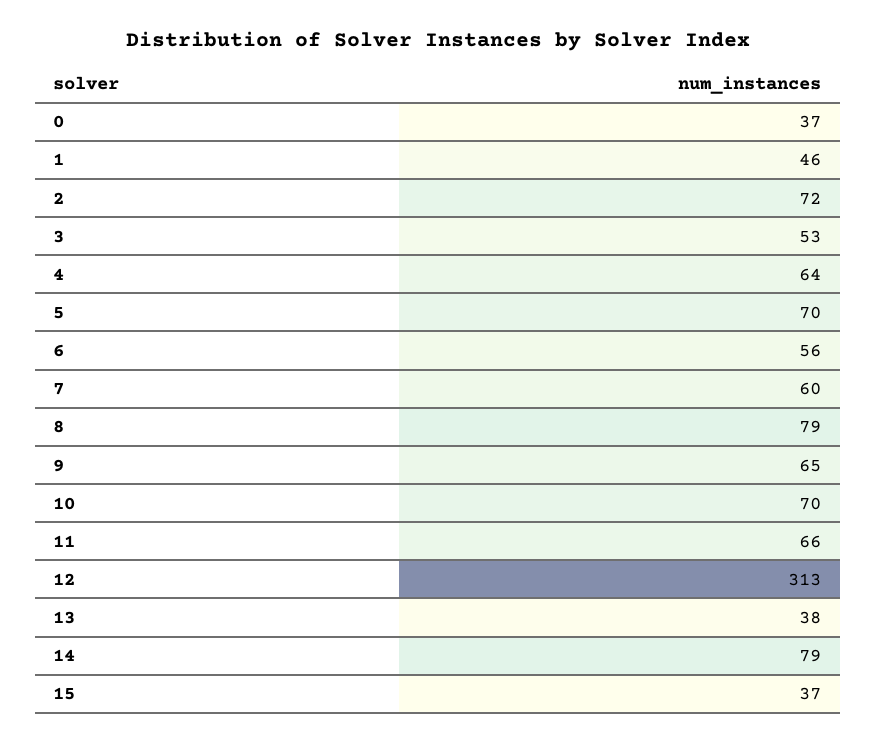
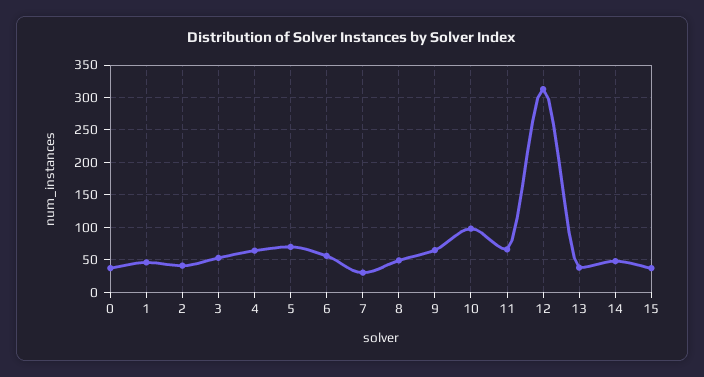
2: 72 -> 40
7: 60 -> 30
8: 79 -> 50
10: 70 -> 100
14: 79 -> 50

